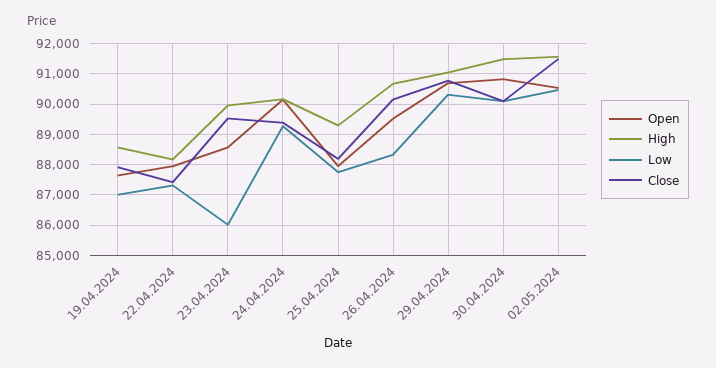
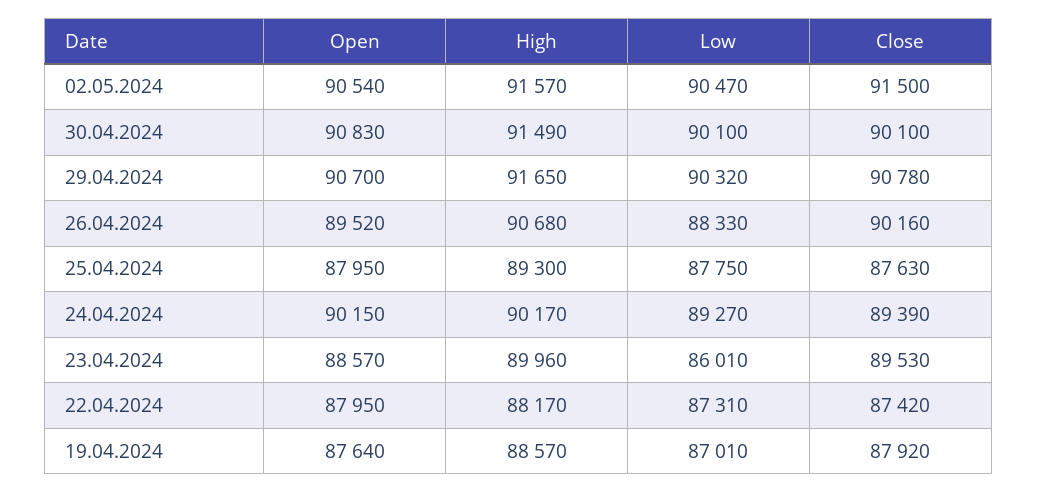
Close, 25.04.2024: 88200 -> 87630
High, 29.04.2024: 91000 -> 91650

